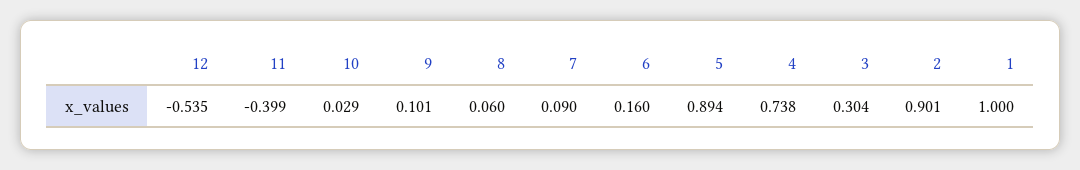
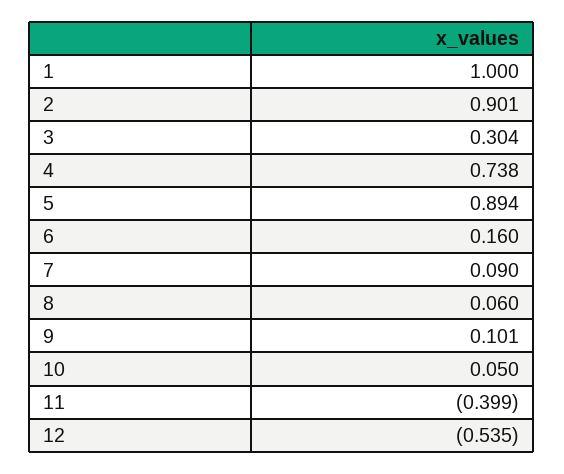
10: 0.029 -> 0.05

